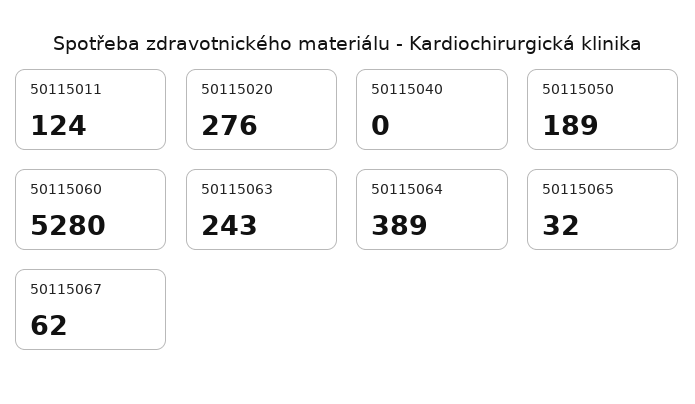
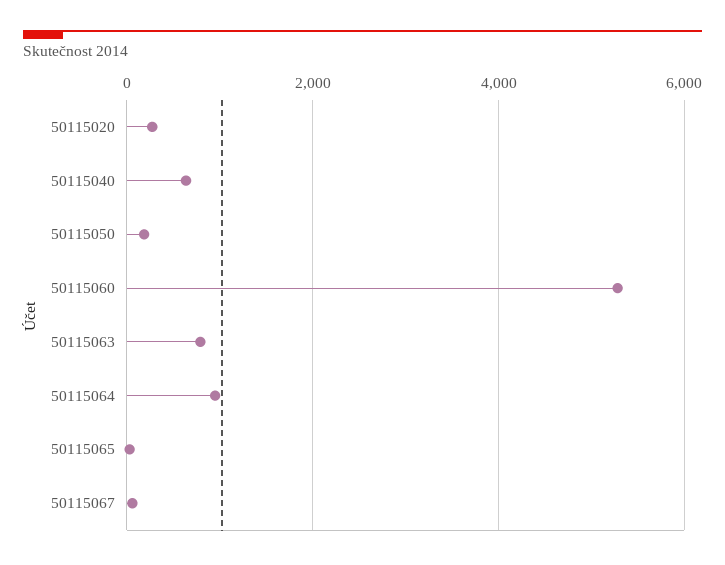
50115011: 124 -> none
50115040: 0 -> 600
50115063: 243 -> 800
50115064: 389 -> 1000

